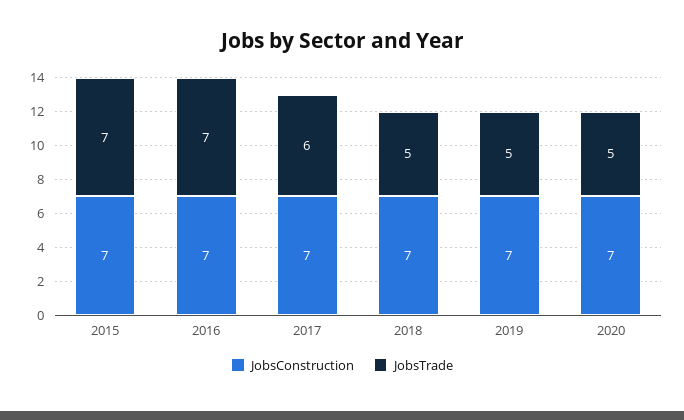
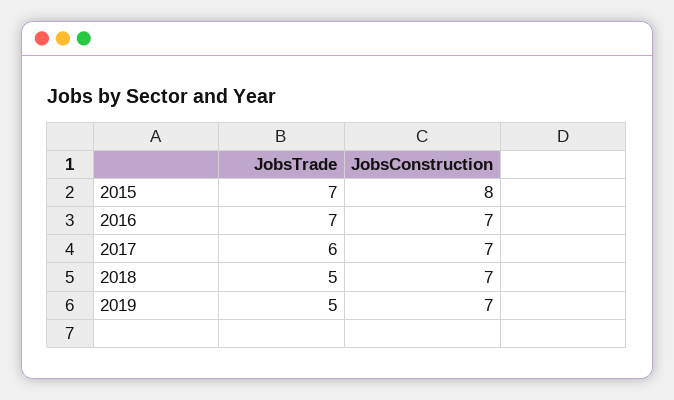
JobsConstruction, 2015: 7 -> 8
JobsConstruction, 2020: 7 -> none
JobsTrade, 2020: 5 -> none

